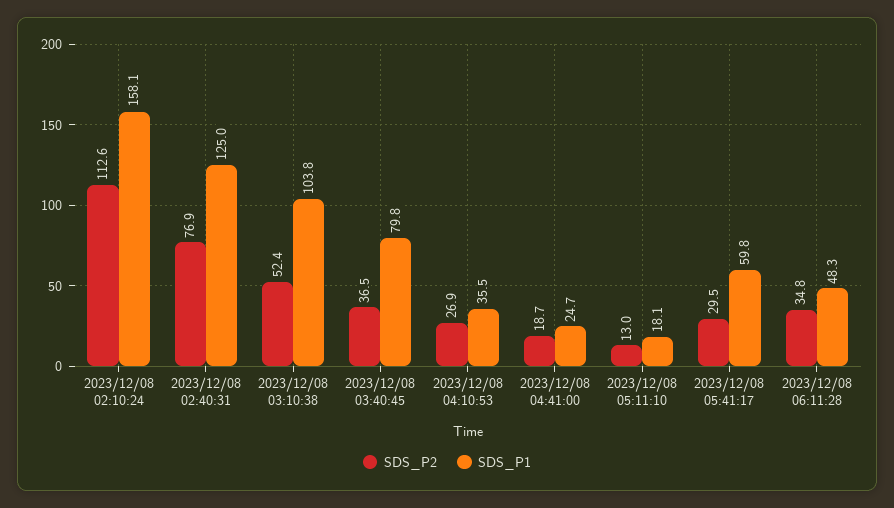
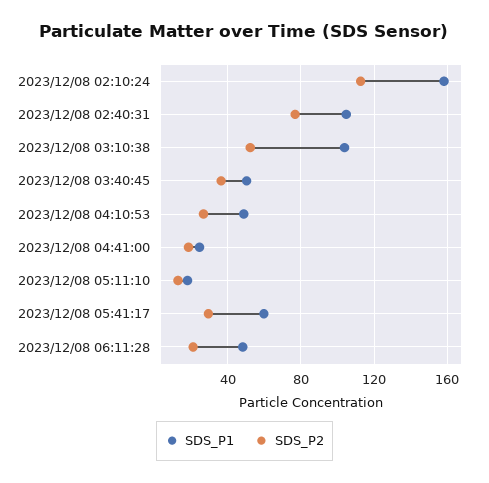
SDS_P1, 2023/12/08 02:40:31: 125 -> 105
SDS_P1, 2023/12/08 03:40:45: 79.8 -> 50
SDS_P1, 2023/12/08 04:10:53: 35.5 -> 50
SDS_P2, 2023/12/08 06:11:28: 34.8 -> 20

